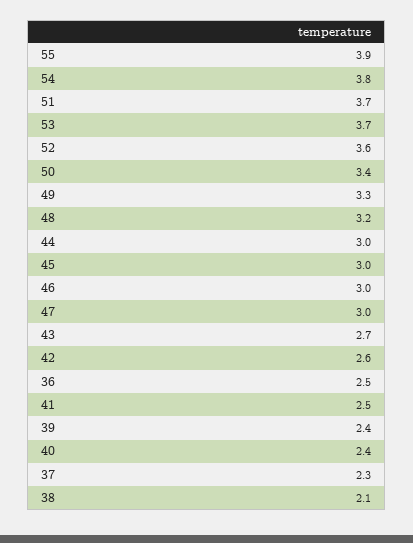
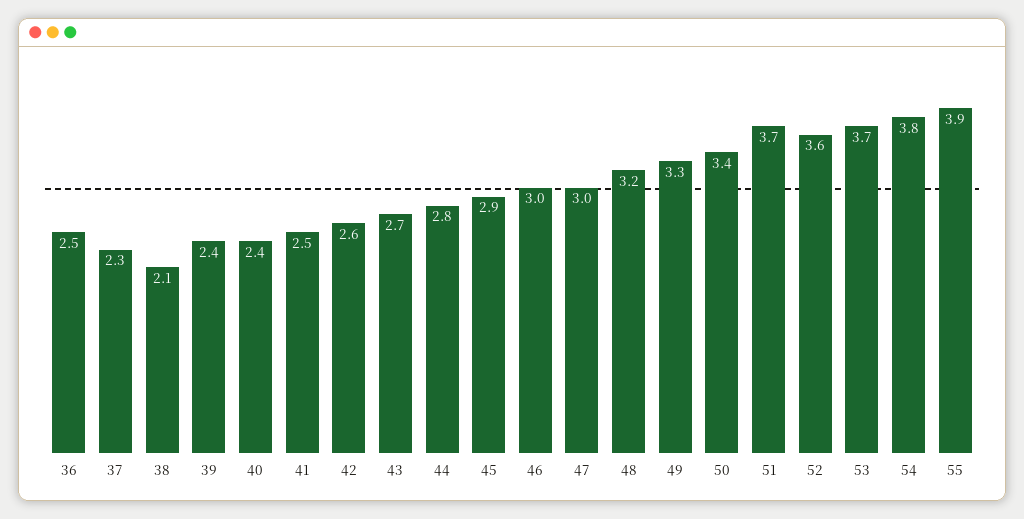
44: 3 -> 2.8
45: 3 -> 2.9

